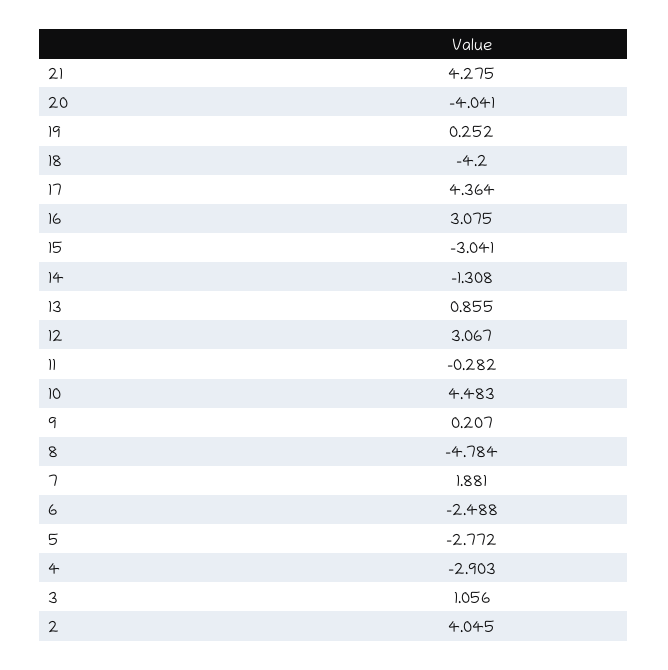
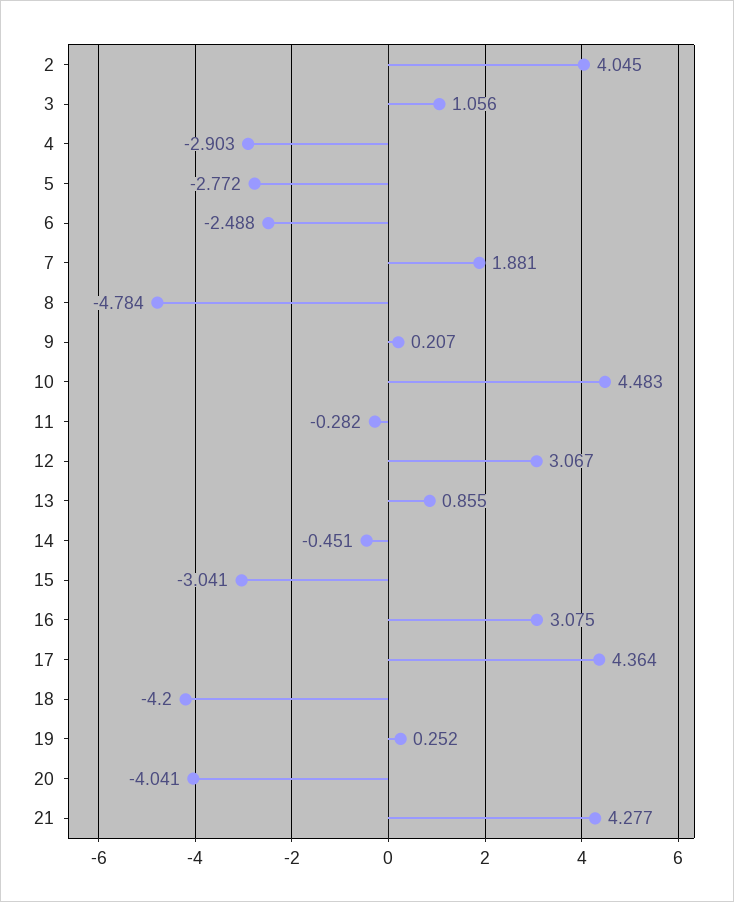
21: 4.275 -> 4.277
14: -1.308 -> -0.451

